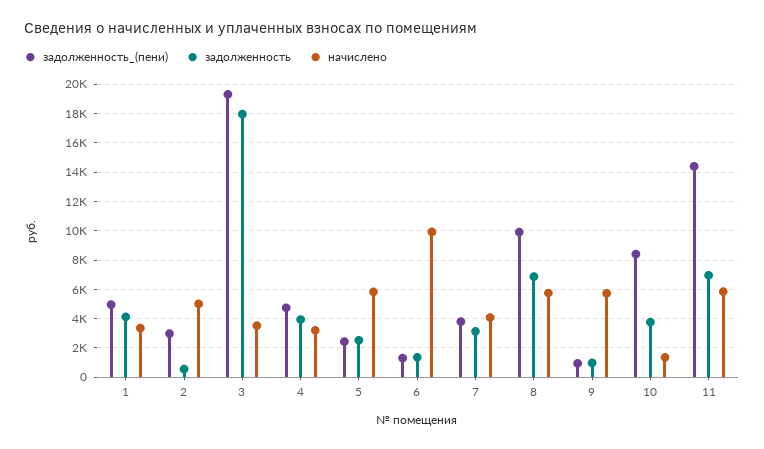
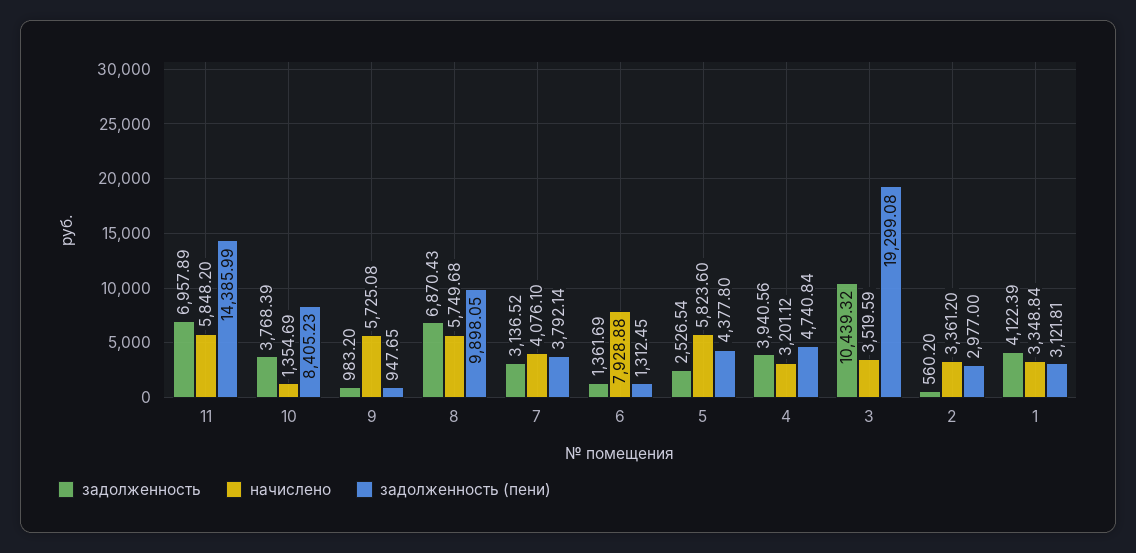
задолженность_(пени), 1: 5000 -> 3121.81
начислено, 2: 5000 -> 3361.2
задолженность, 3: 18000 -> 10439.32
задолженность_(пени), 5: 2500 -> 4377.8
начислено, 6: 10000 -> 7928.88

